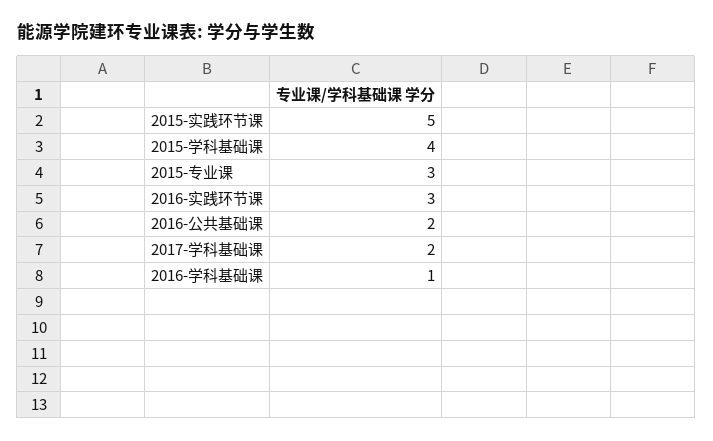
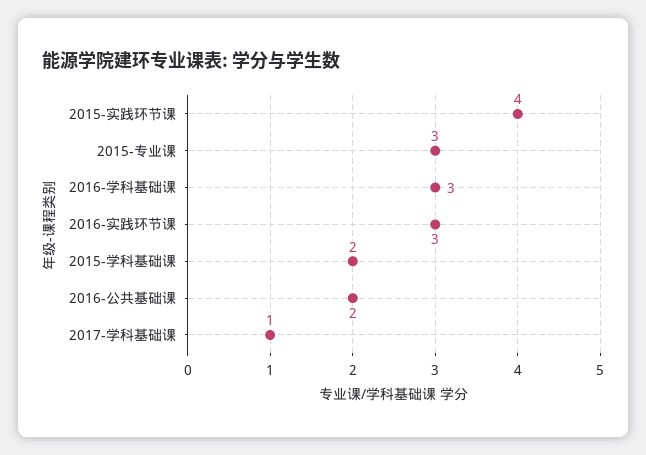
2015-实践环节课: 5 -> 4
2015-学科基础课: 4 -> 2
2017-学科基础课: 2 -> 1
2016-学科基础课: 1 -> 3

